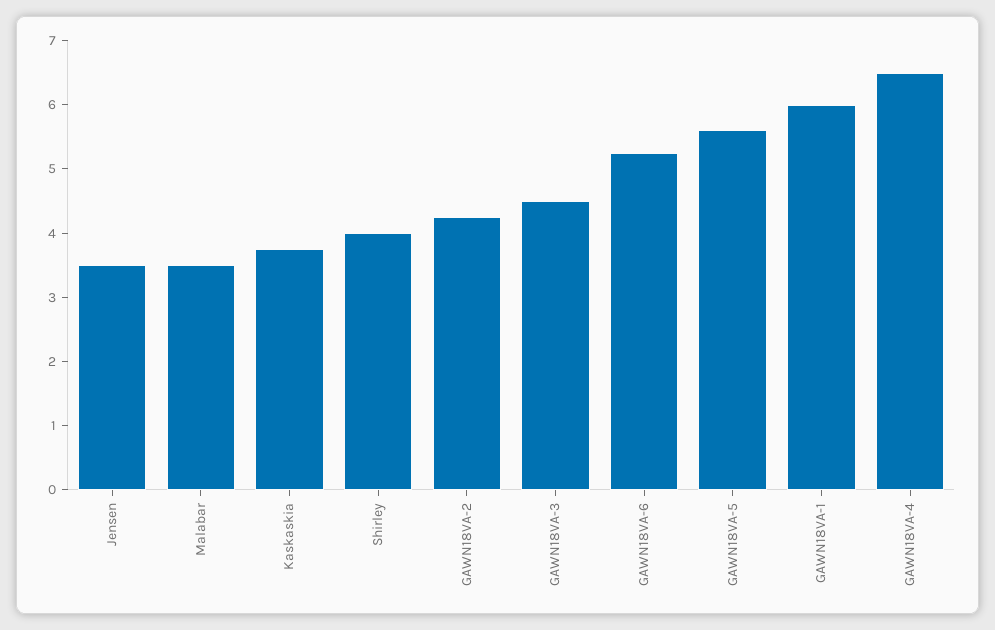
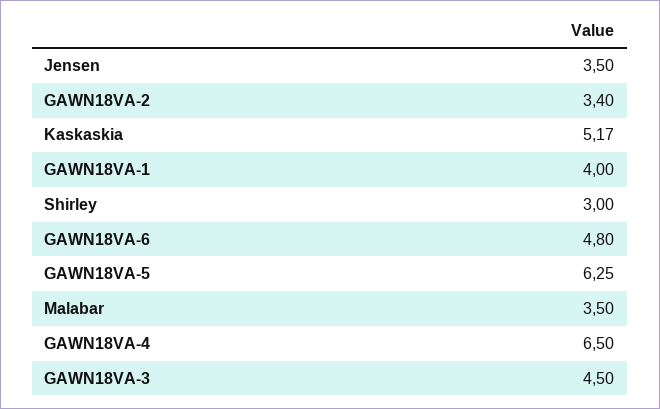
Kaskaskia: 3.8 -> 5.17
Shirley: 4 -> 3
GAWN18VA-2: 4.2 -> 3.4
GAWN18VA-6: 5.2 -> 4.8
GAWN18VA-5: 5.6 -> 6.25
GAWN18VA-1: 6 -> 4

